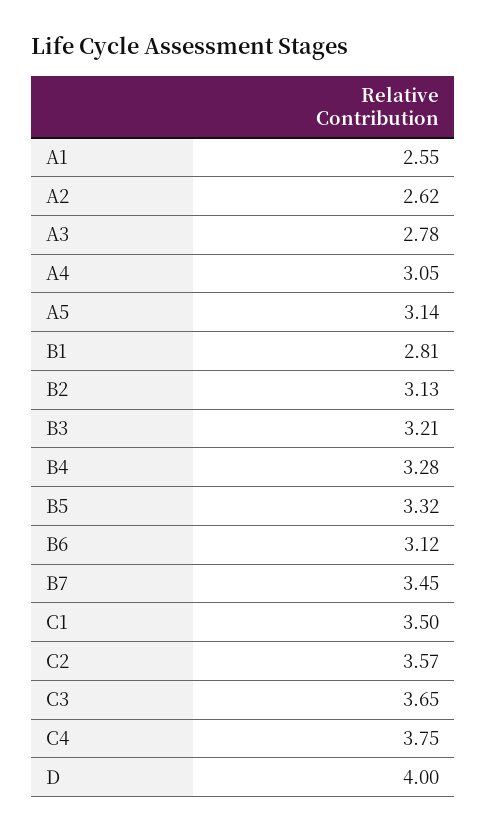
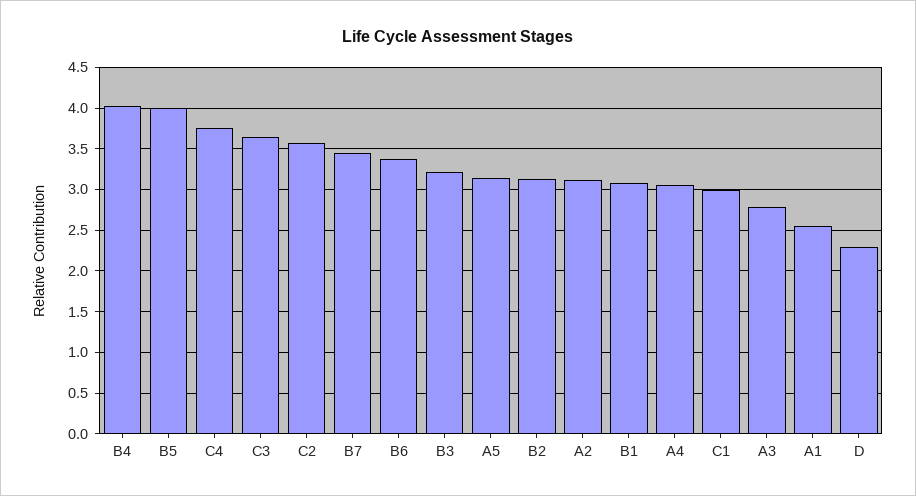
A2: 2.62 -> 3.1
B1: 2.81 -> 3.1
B4: 3.28 -> 4
B5: 3.32 -> 4
B6: 3.12 -> 3.4
C1: 3.5 -> 3
D: 4 -> 2.3

